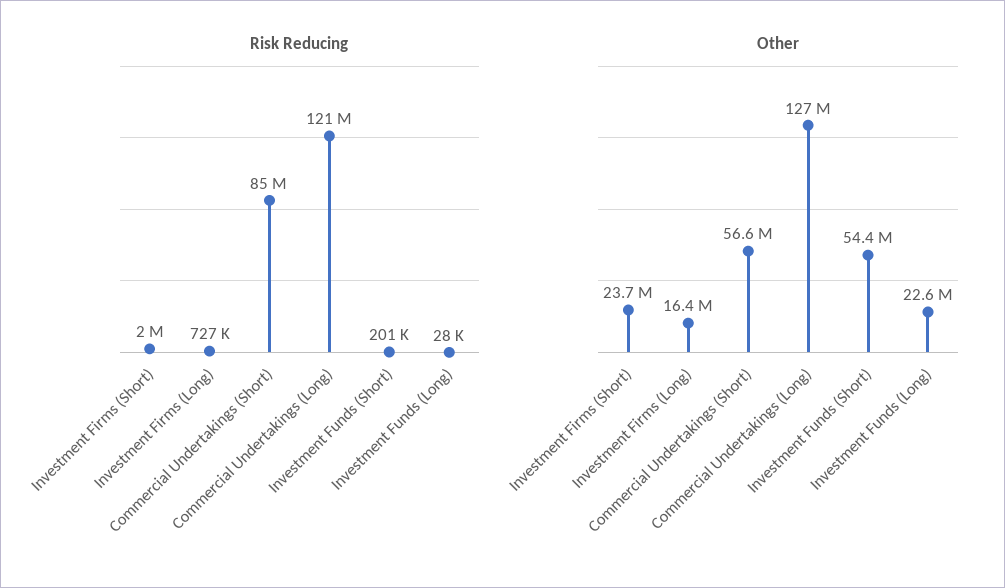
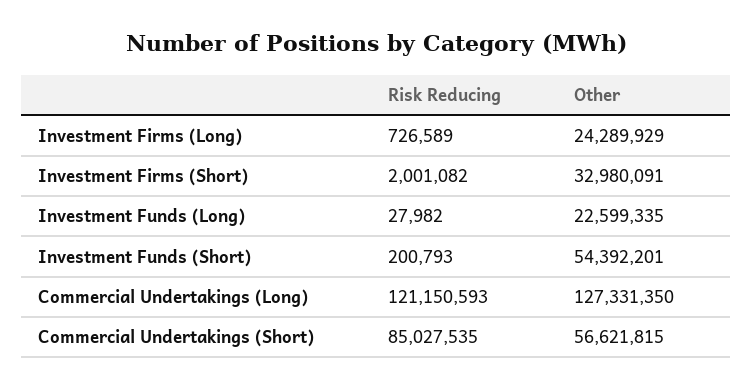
Other, Investment Firms (Short): 23700000 -> 32980091
Other, Investment Firms (Long): 16400000 -> 24289929

